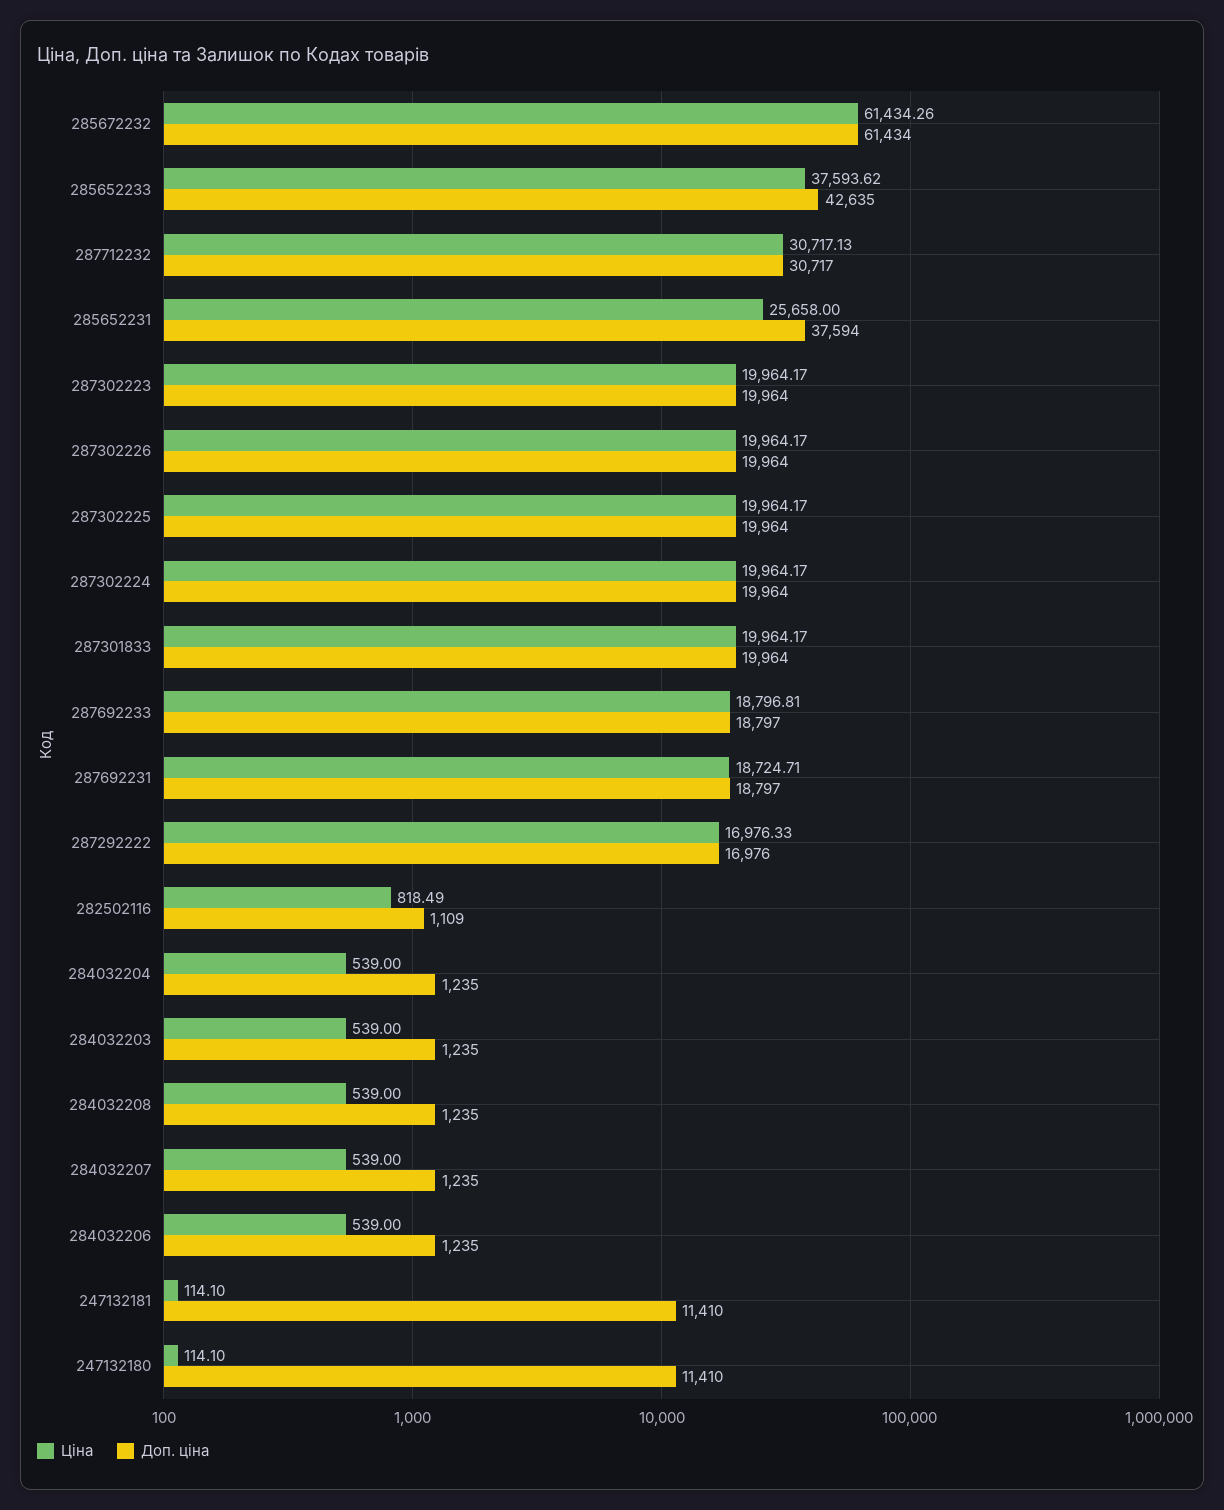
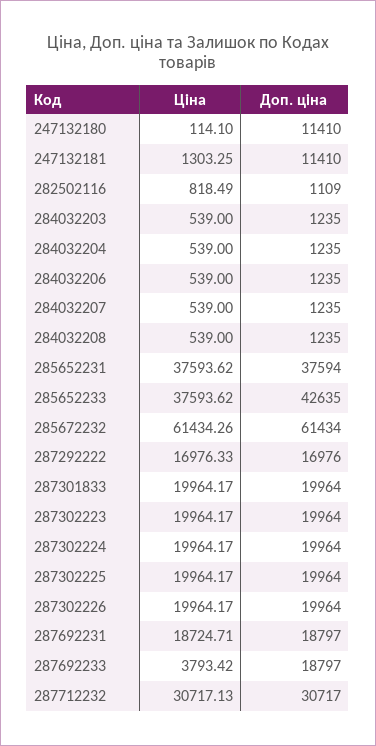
Ціна, 285652231: 25658 -> 37593.62
Ціна, 287692233: 18796.81 -> 3793.42
Ціна, 247132181: 114.1 -> 1303.25

